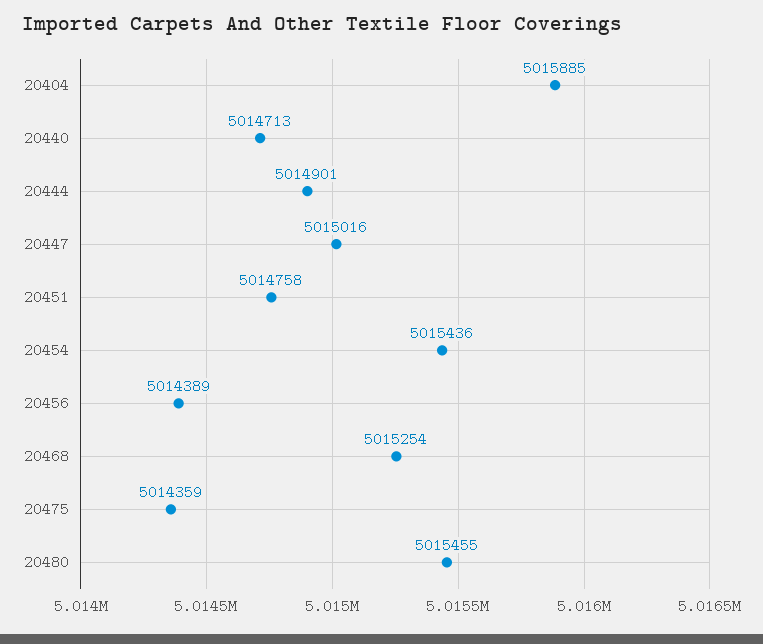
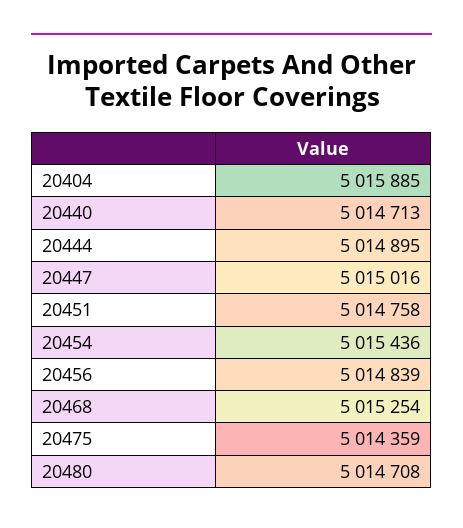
20444: 5014901 -> 5014895
20456: 5014389 -> 5014839
20480: 5015455 -> 5014708

